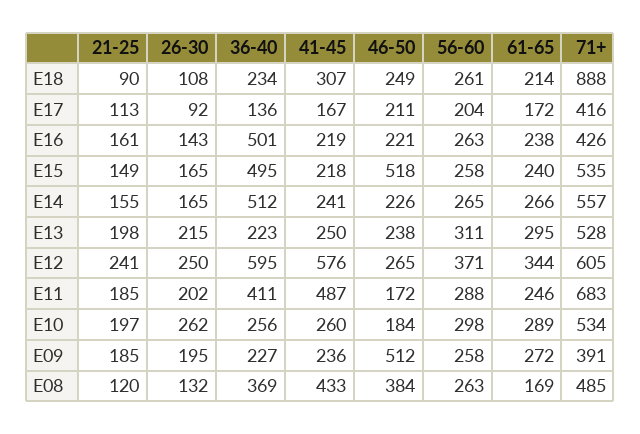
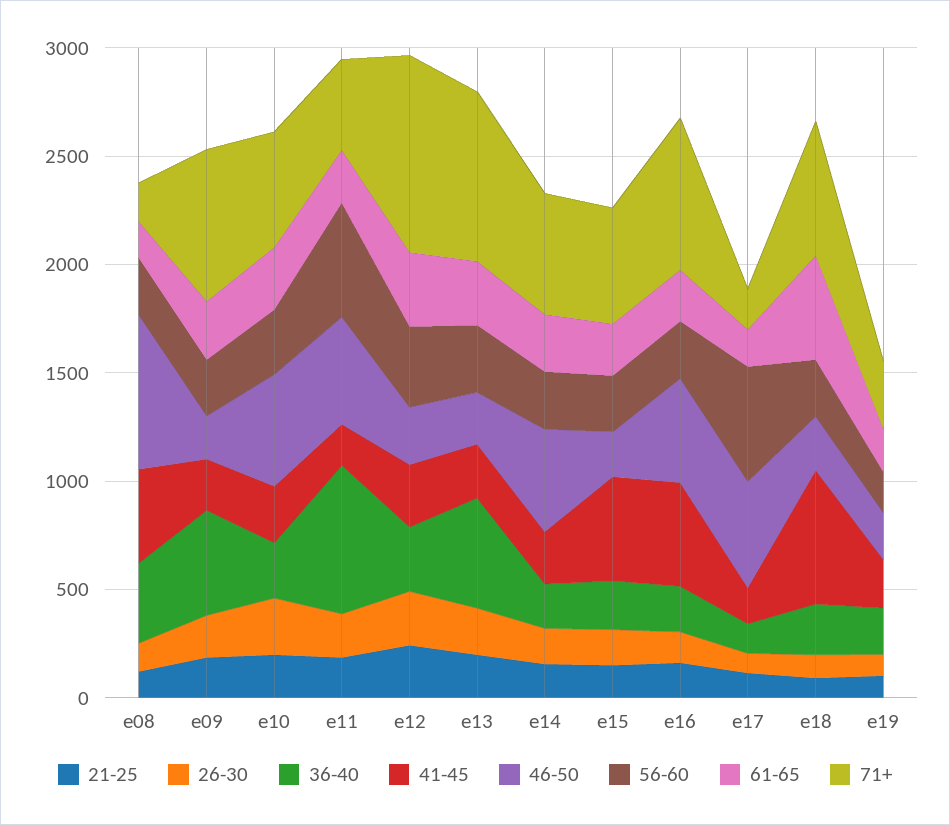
41-45, E18: 307 -> 600
61-65, E18: 214 -> 500
71+, E18: 888 -> 600
46-50, E17: 211 -> 500
56-60, E17: 204 -> 500
71+, E17: 416 -> 200
36-40, E16: 501 -> 200
41-45, E16: 219 -> 500
46-50, E16: 221 -> 500
71+, E16: 426 -> 700
36-40, E15: 495 -> 200
41-45, E15: 218 -> 500
46-50, E15: 518 -> 200
36-40, E14: 512 -> 200
46-50, E14: 226 -> 500
36-40, E13: 223 -> 500
71+, E13: 528 -> 800
36-40, E12: 595 -> 300
41-45, E12: 576 -> 300
71+, E12: 605 -> 900
36-40, E11: 411 -> 700
41-45, E11: 487 -> 200
46-50, E11: 172 -> 500
56-60, E11: 288 -> 500
71+, E11: 683 -> 400
46-50, E10: 184 -> 500
36-40, E09: 227 -> 500
46-50, E09: 512 -> 200
71+, E09: 391 -> 700
46-50, E08: 384 -> 700
71+, E08: 485 -> 200
21-25, e19: none -> 100
26-30, e19: none -> 100
36-40, e19: none -> 200
41-45, e19: none -> 200
46-50, e19: none -> 200
56-60, e19: none -> 200
61-65, e19: none -> 200
71+, e19: none -> 300

